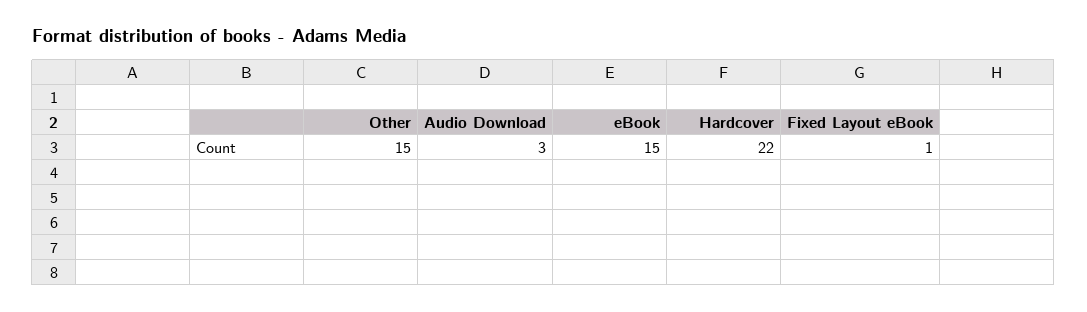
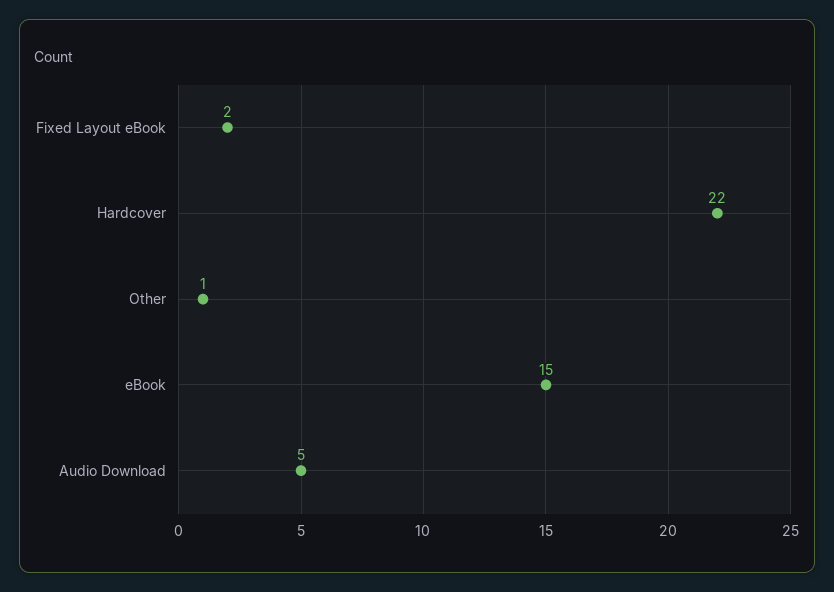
Other: 15 -> 1
Audio Download: 3 -> 5
Fixed Layout eBook: 1 -> 2

